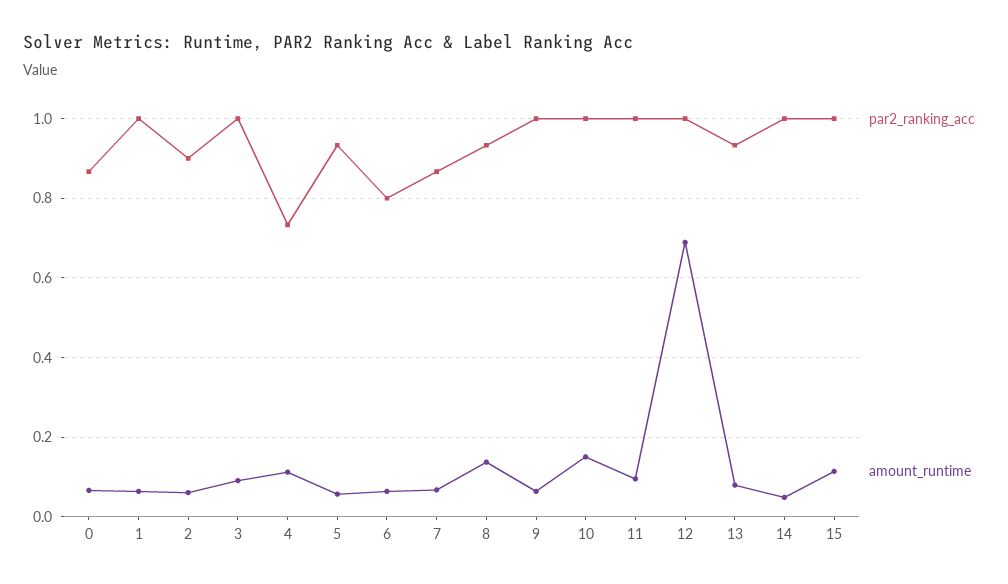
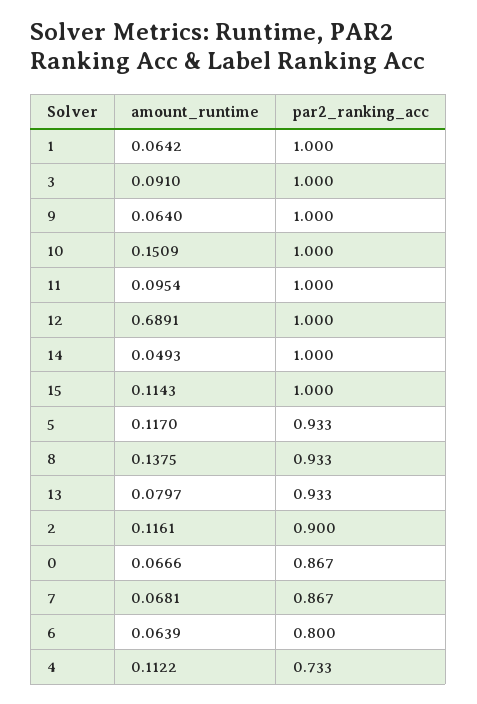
amount_runtime, 2: 0.06 -> 0.1161
amount_runtime, 5: 0.06 -> 0.117

